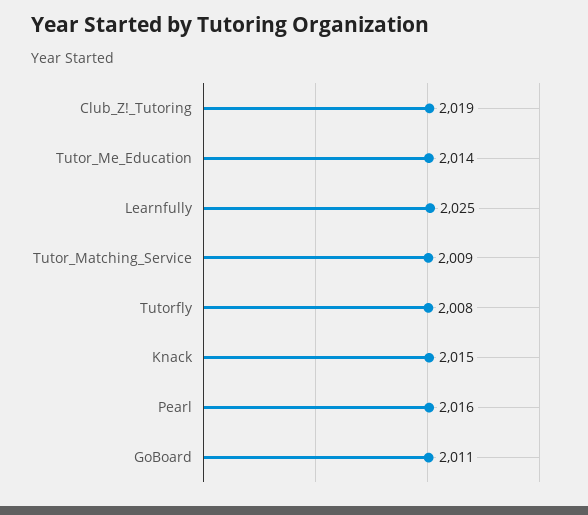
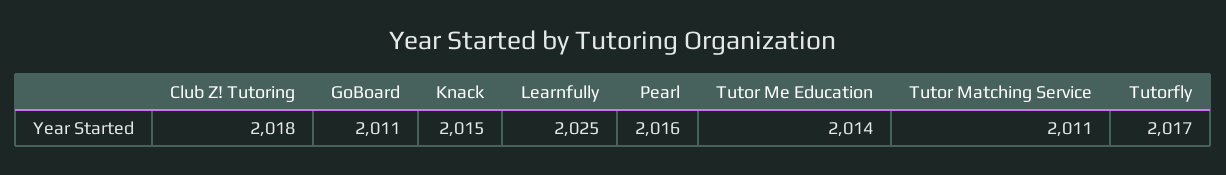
Club_Z!_Tutoring: 2019 -> 2018
Tutor_Matching_Service: 2009 -> 2011
Tutorfly: 2008 -> 2017

